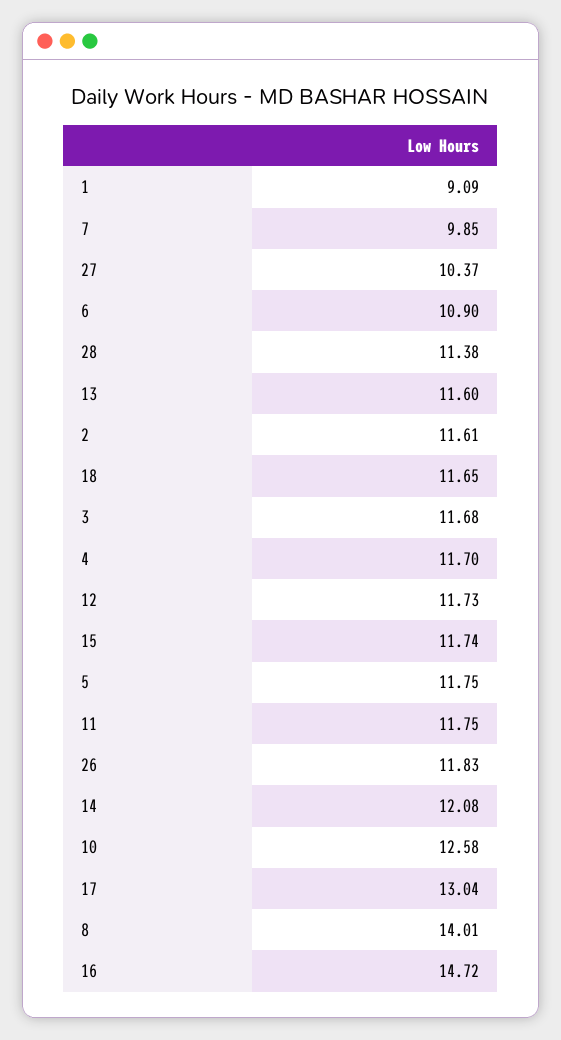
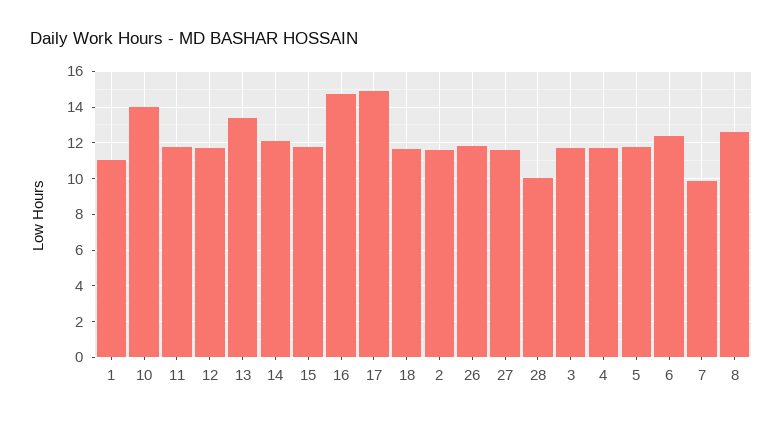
1: 9.09 -> 11
27: 10.37 -> 11.5
6: 10.9 -> 12.5
28: 11.38 -> 10
13: 11.6 -> 13.5
10: 12.58 -> 14
17: 13.04 -> 15
8: 14.01 -> 12.5

